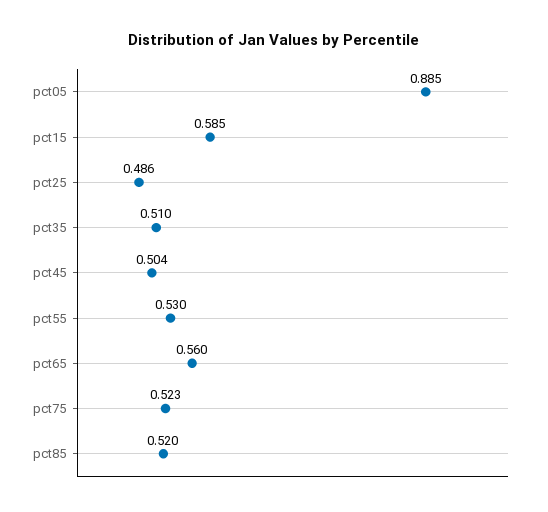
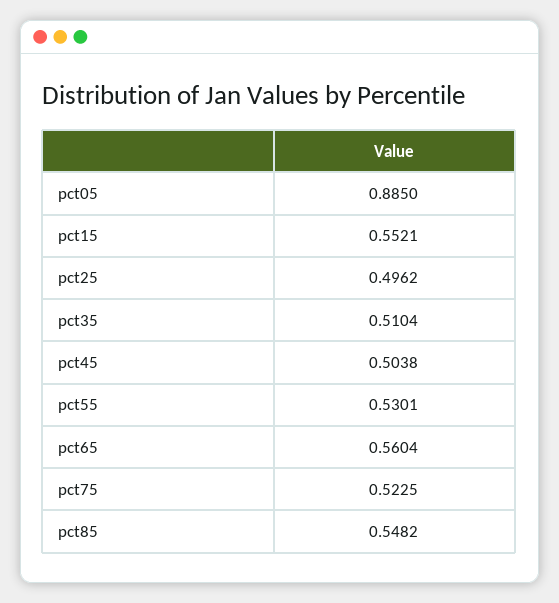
pct15: 0.585 -> 0.5521
pct25: 0.486 -> 0.4962
pct85: 0.52 -> 0.5482

